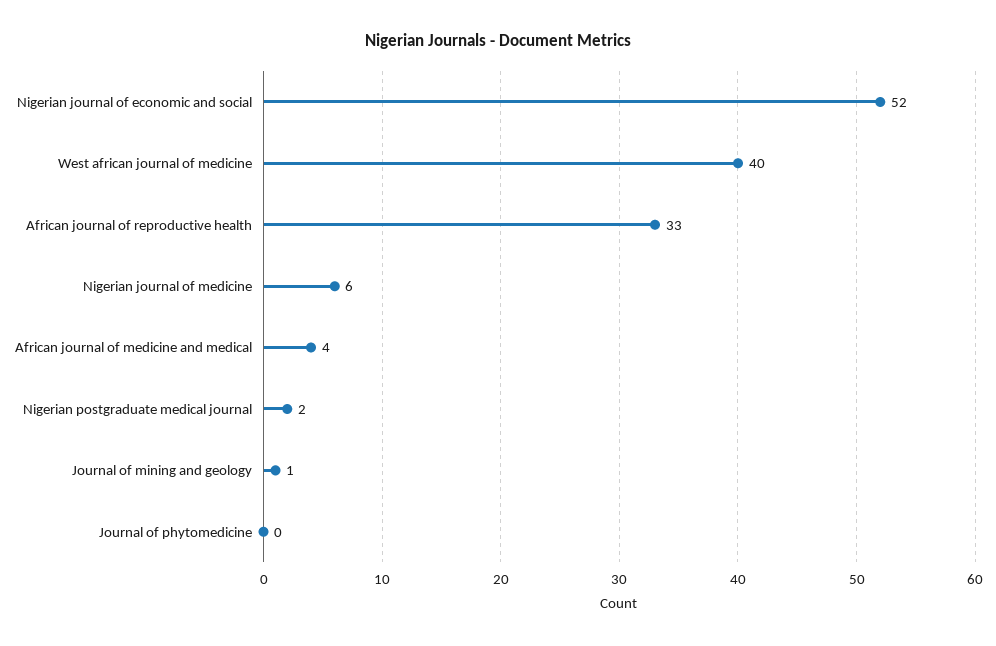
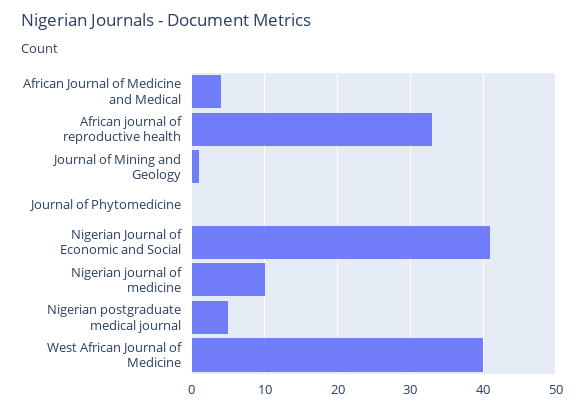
Nigerian journal of economic and social: 52 -> 41
Nigerian journal of medicine: 6 -> 10
Nigerian postgraduate medical journal: 2 -> 5

